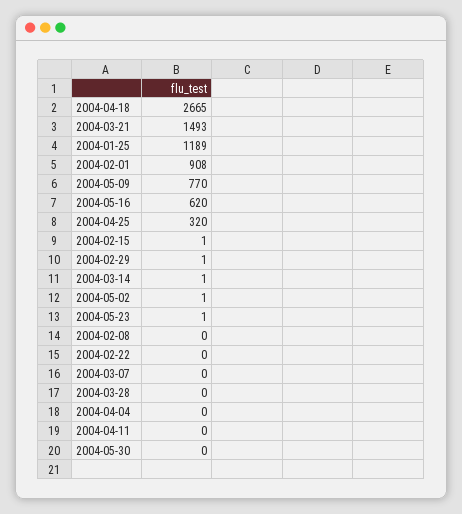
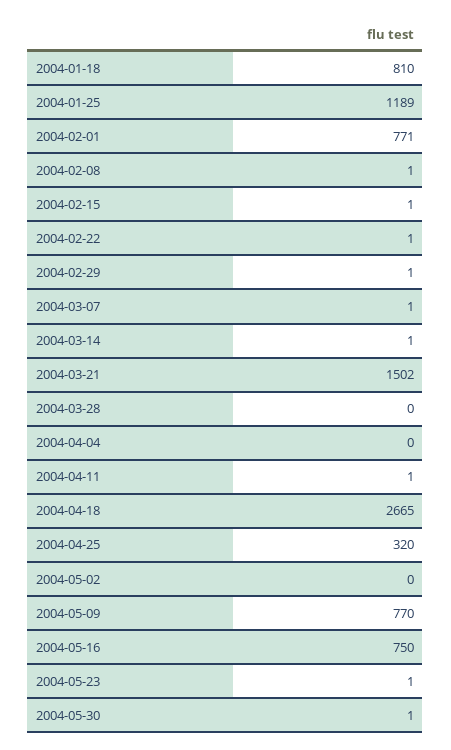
2004-03-21: 1493 -> 1502
2004-02-01: 908 -> 771
2004-05-16: 620 -> 750
2004-05-02: 1 -> 0
2004-02-08: 0 -> 1
2004-02-22: 0 -> 1
2004-03-07: 0 -> 1
2004-04-11: 0 -> 1
2004-05-30: 0 -> 1
2004-01-18: none -> 810

